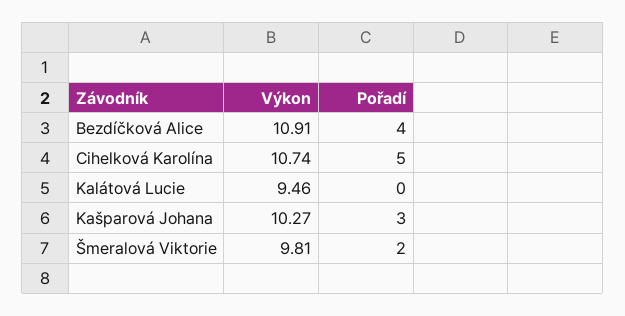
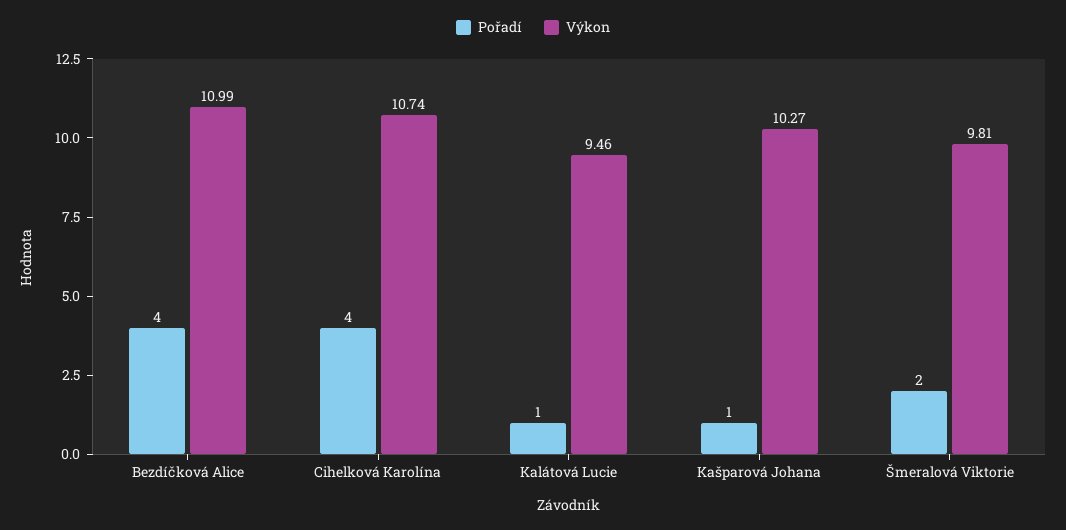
Výkon, Bezdíčková Alice: 10.91 -> 10.99
Pořadí, Cihelková Karolína: 5 -> 4
Pořadí, Kalátová Lucie: 0 -> 1
Pořadí, Kašparová Johana: 3 -> 1

